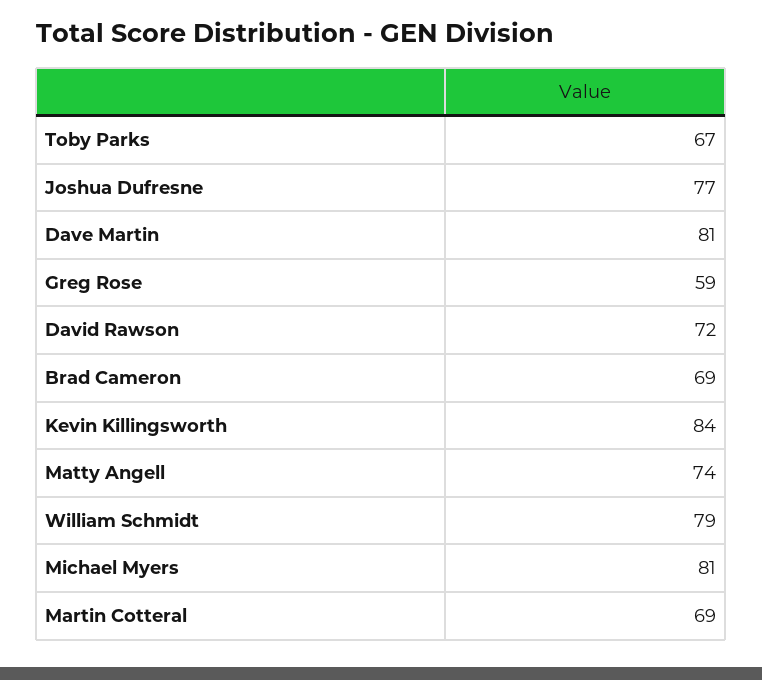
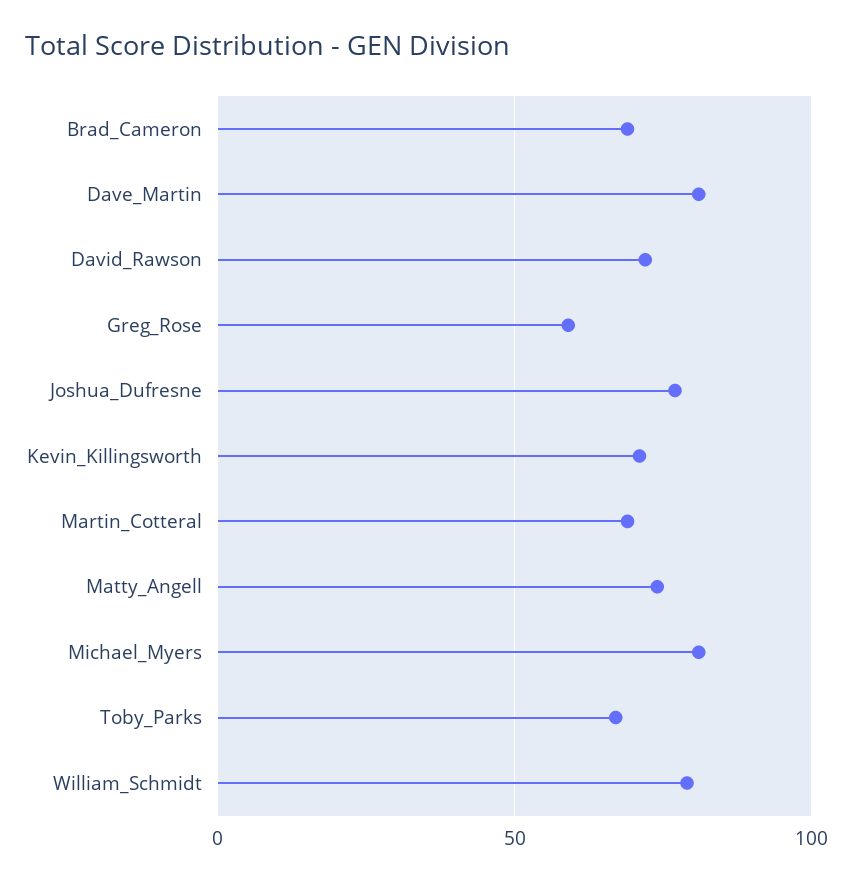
Kevin Killingsworth: 84 -> 70

